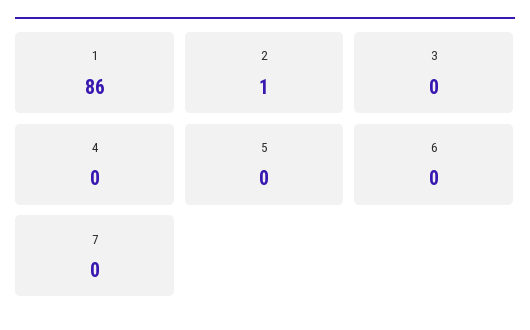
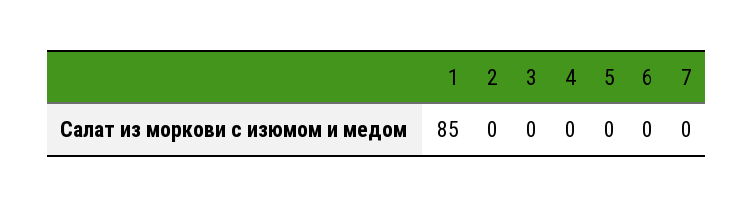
1: 86 -> 85
2: 1 -> 0

